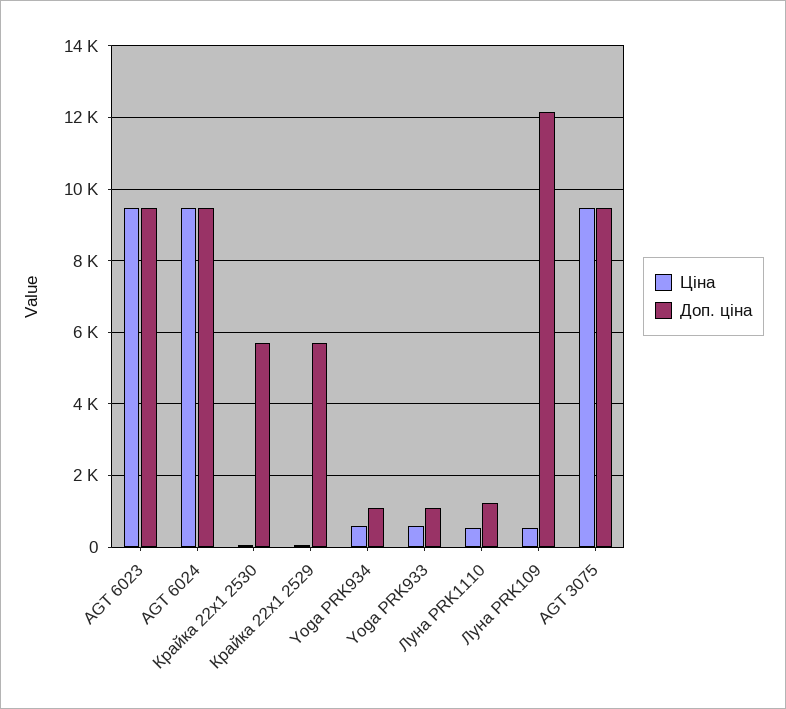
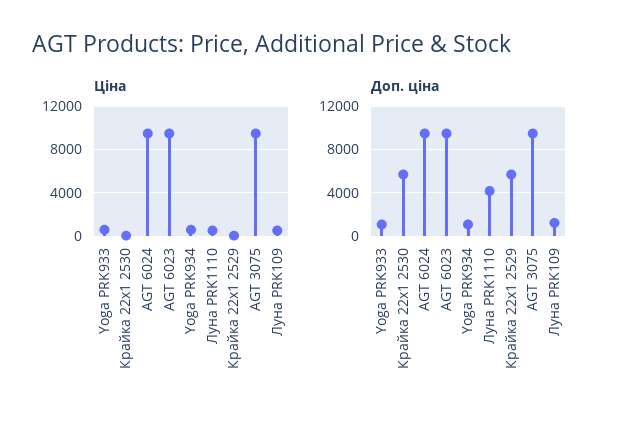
Доп. ціна, Луна PRK1110: 1200 -> 4000
Доп. ціна, Луна PRK109: 12200 -> 1000

